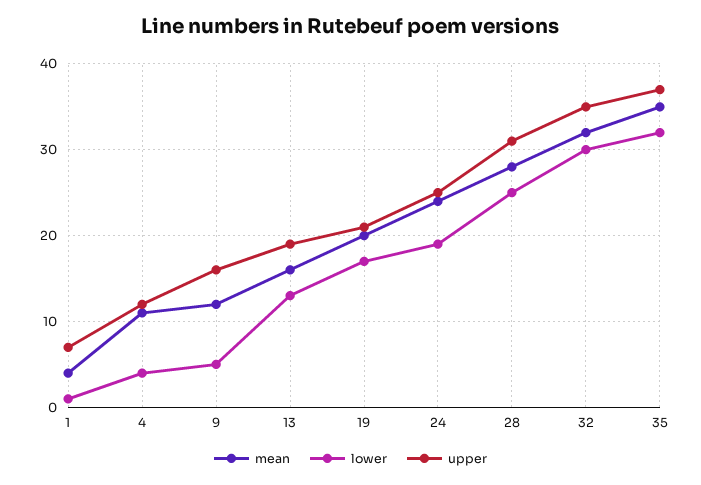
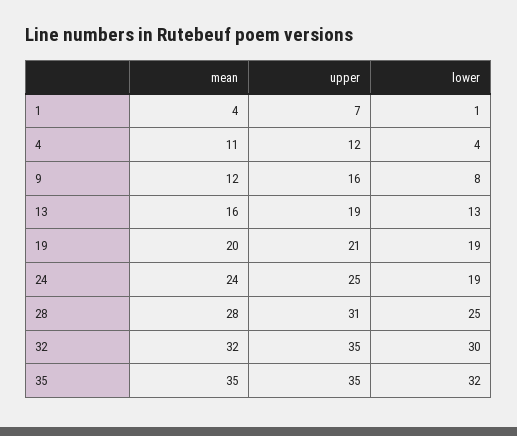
lower, 9: 5 -> 8
lower, 19: 17 -> 19
upper, 35: 37 -> 35

